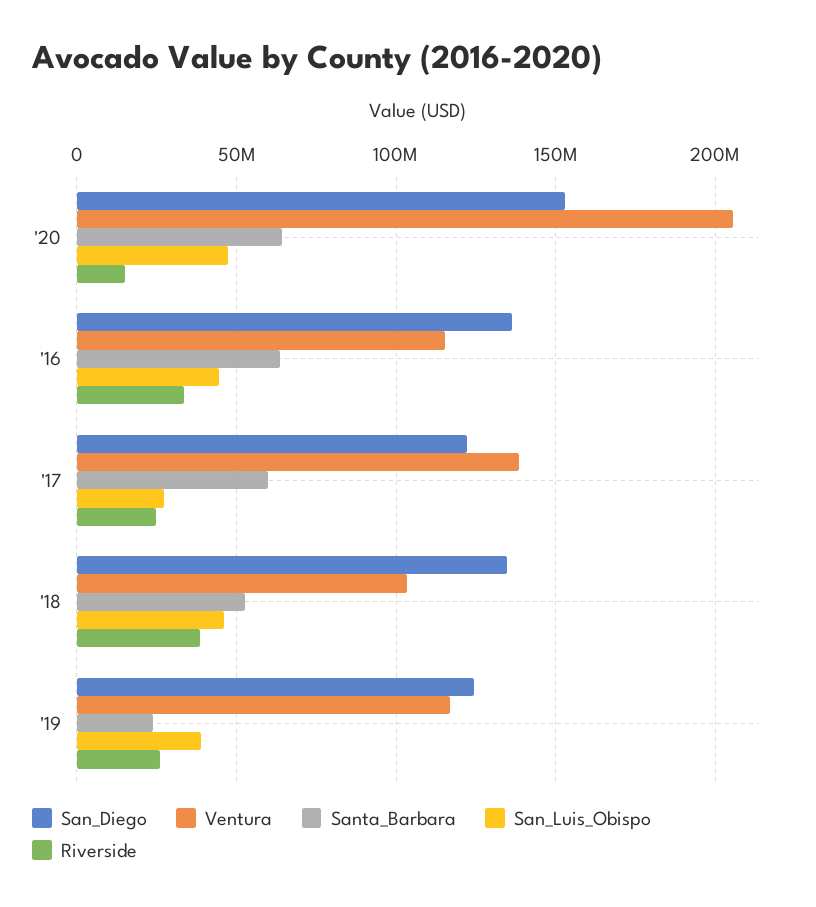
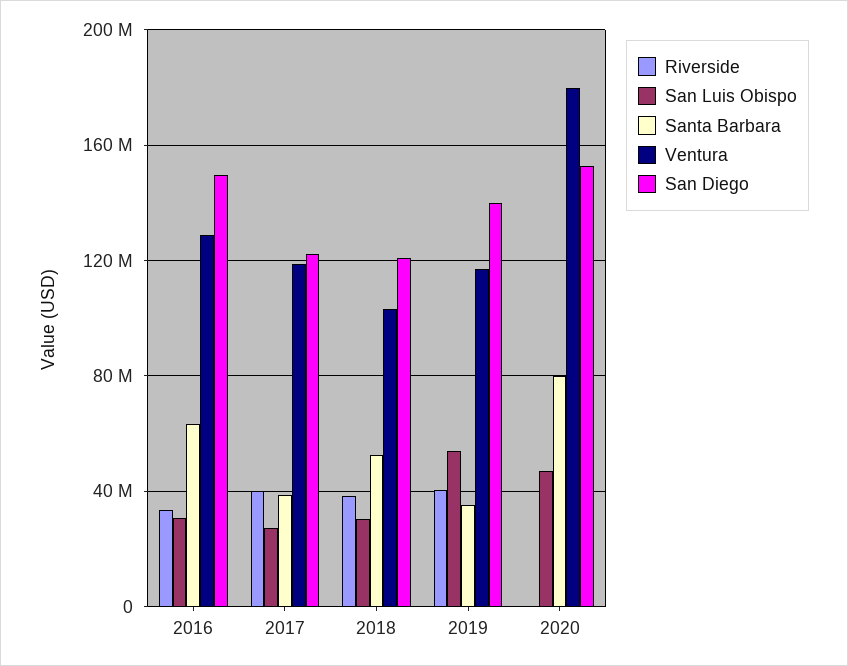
Ventura, '20: 205000000 -> 180000000
Santa_Barbara, '20: 65000000 -> 80000000
Riverside, '20: 15000000 -> 0
San_Diego, '16: 135000000 -> 150000000
Ventura, '16: 115000000 -> 130000000
San_Luis_Obispo, '16: 45000000 -> 30000000
Ventura, '17: 140000000 -> 120000000
Santa_Barbara, '17: 60000000 -> 40000000
Riverside, '17: 25000000 -> 40000000
San_Diego, '18: 135000000 -> 120000000
San_Luis_Obispo, '18: 45000000 -> 30000000
San_Diego, '19: 125000000 -> 140000000
Santa_Barbara, '19: 25000000 -> 35000000
San_Luis_Obispo, '19: 40000000 -> 55000000
Riverside, '19: 25000000 -> 40000000

